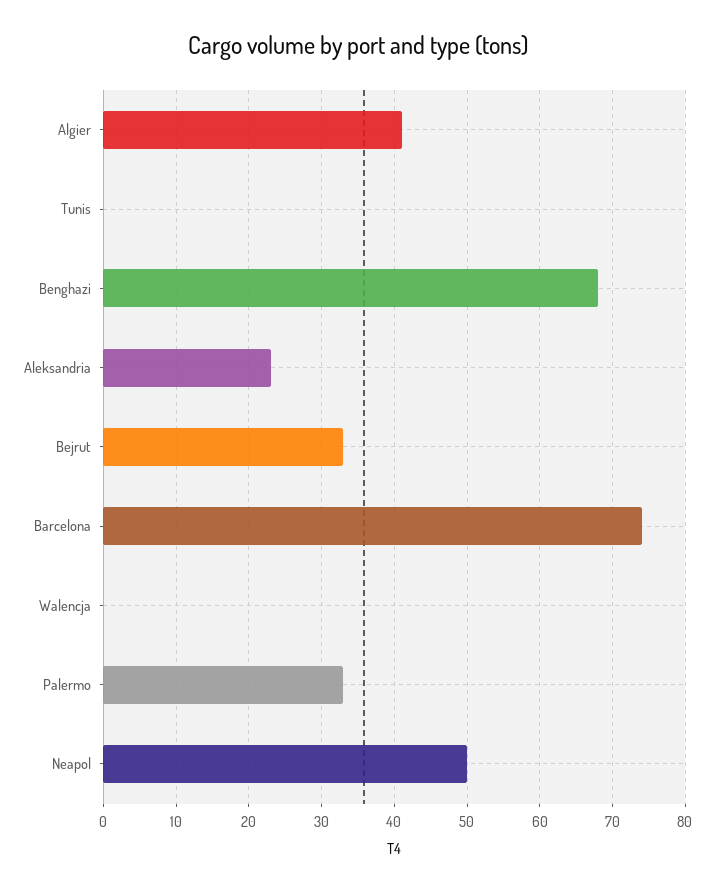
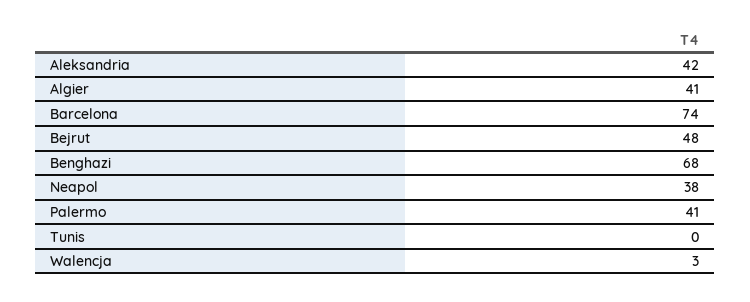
Aleksandria: 23 -> 42
Bejrut: 33 -> 48
Walencja: 0 -> 3
Palermo: 33 -> 41
Neapol: 50 -> 38

